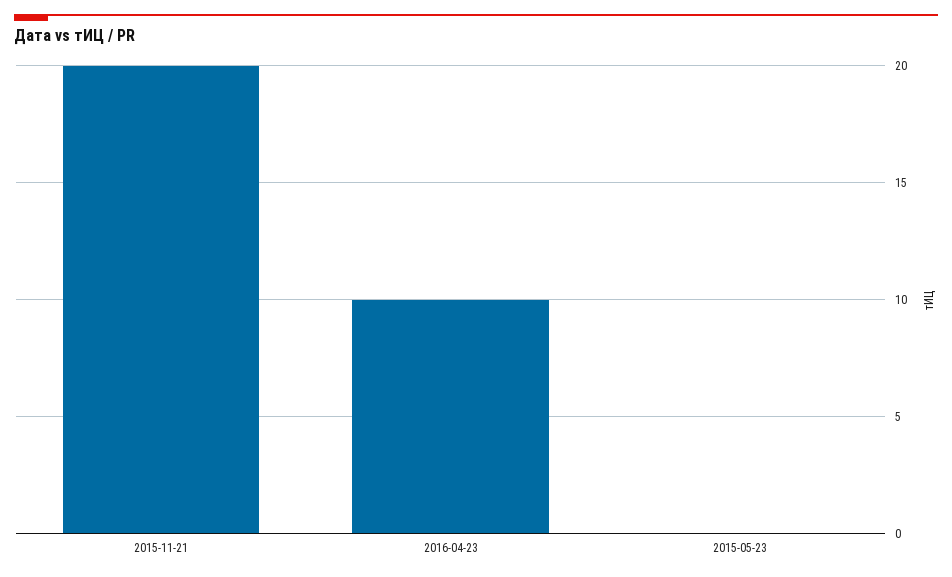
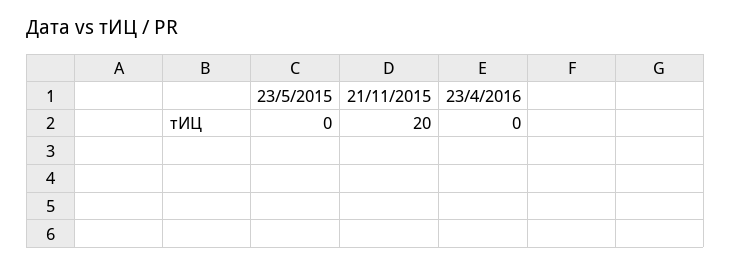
2016-04-23: 10 -> 0

